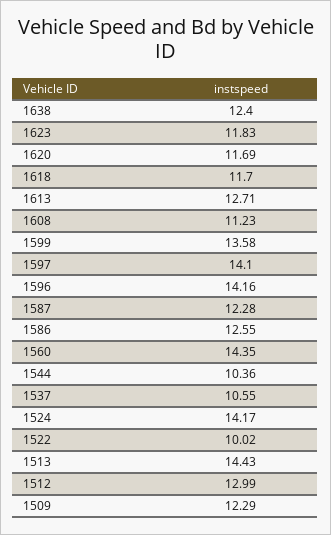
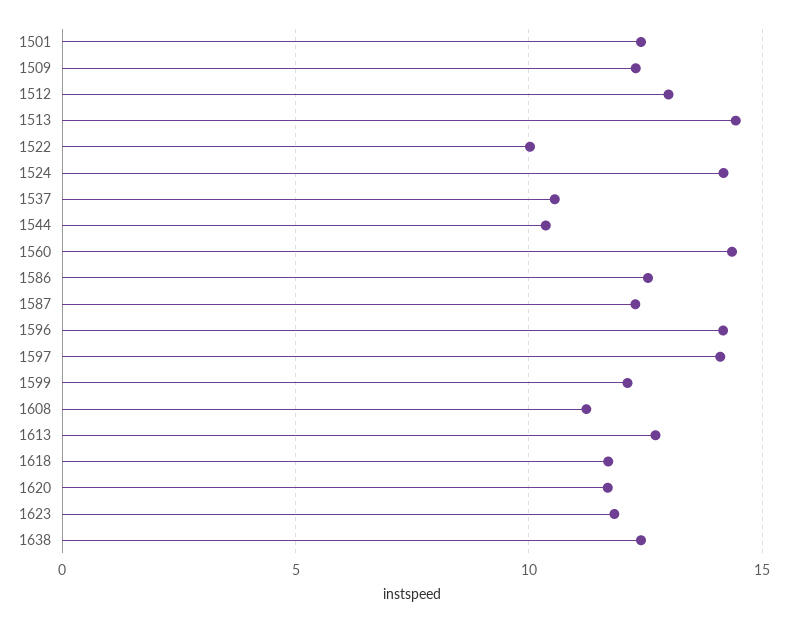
1599: 13.58 -> 12
1501: none -> 12.5

